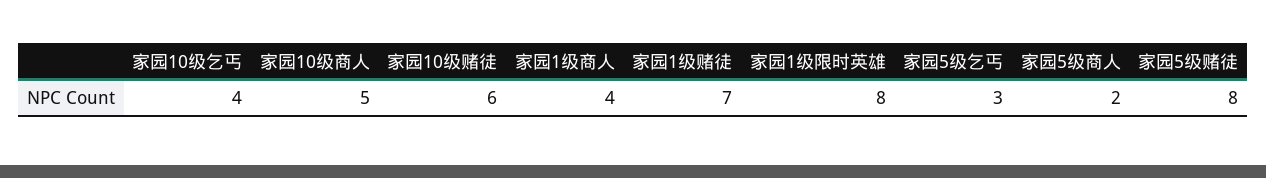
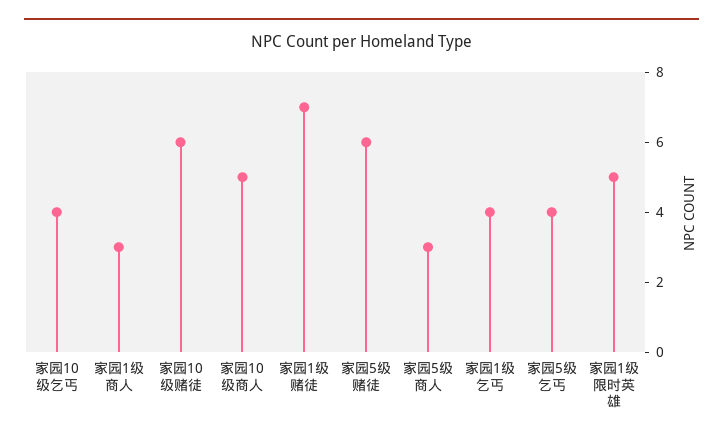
家园1级商人: 4 -> 3
家园1级限时英雄: 8 -> 5
家园5级乞丐: 3 -> 4
家园5级商人: 2 -> 3
家园5级赌徒: 8 -> 6
家园1级乞丐: none -> 4

